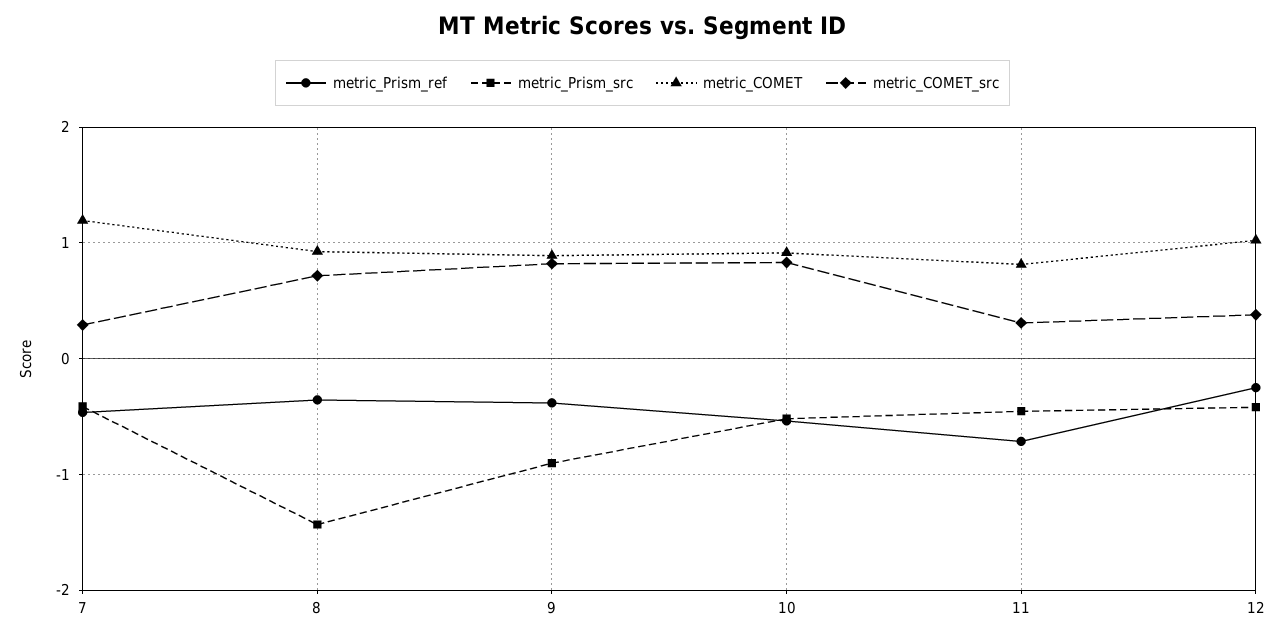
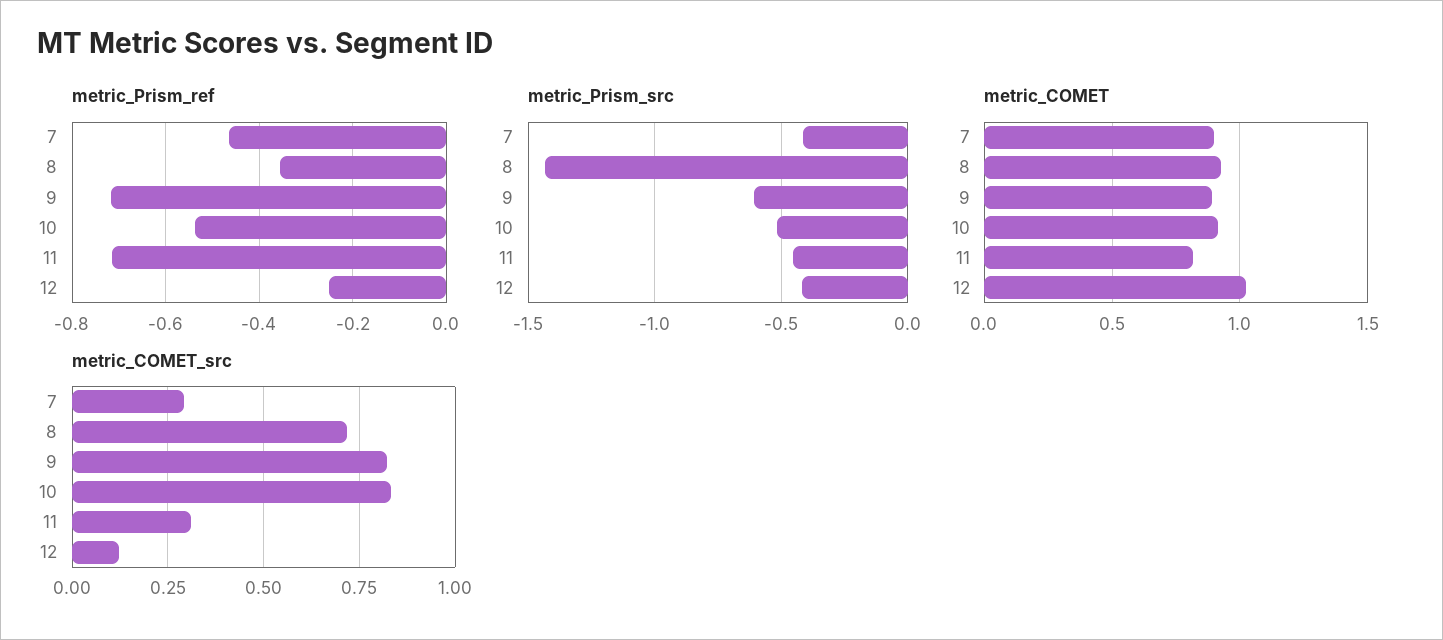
metric_COMET, 7: 1.2 -> 0.9
metric_Prism_ref, 9: -0.4 -> -0.72
metric_Prism_src, 9: -0.9 -> -0.6
metric_COMET_src, 12: 0.4 -> 0.125

